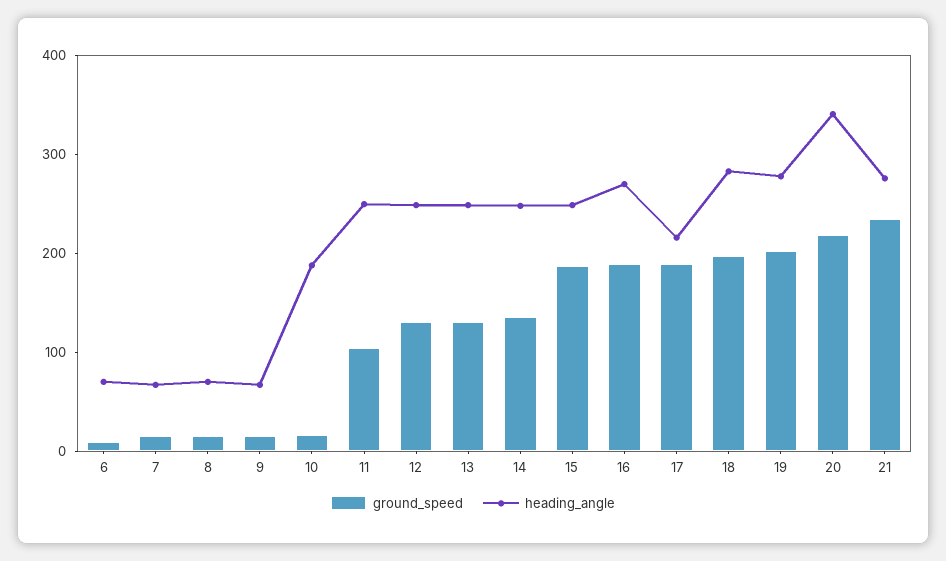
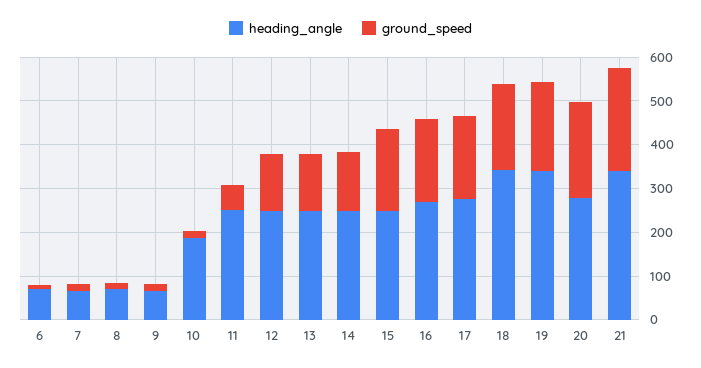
ground_speed, 11: 100 -> 60
heading_angle, 17: 220 -> 280
heading_angle, 18: 280 -> 340
heading_angle, 19: 280 -> 340
heading_angle, 20: 340 -> 280
heading_angle, 21: 280 -> 340

